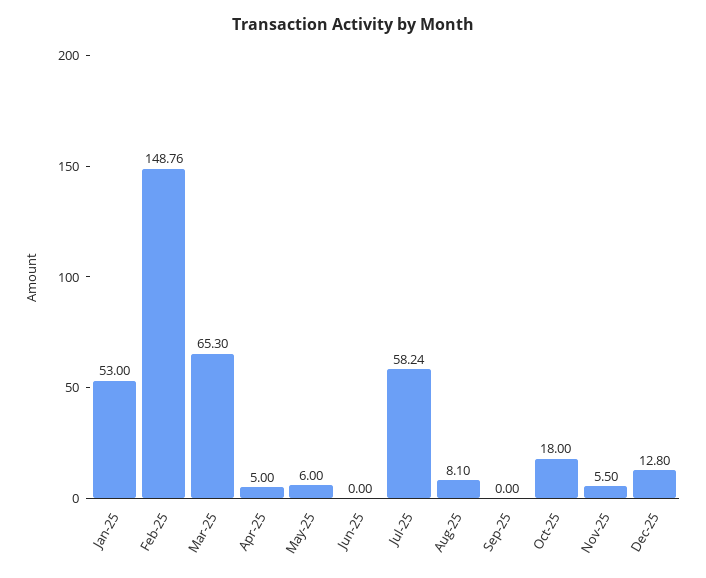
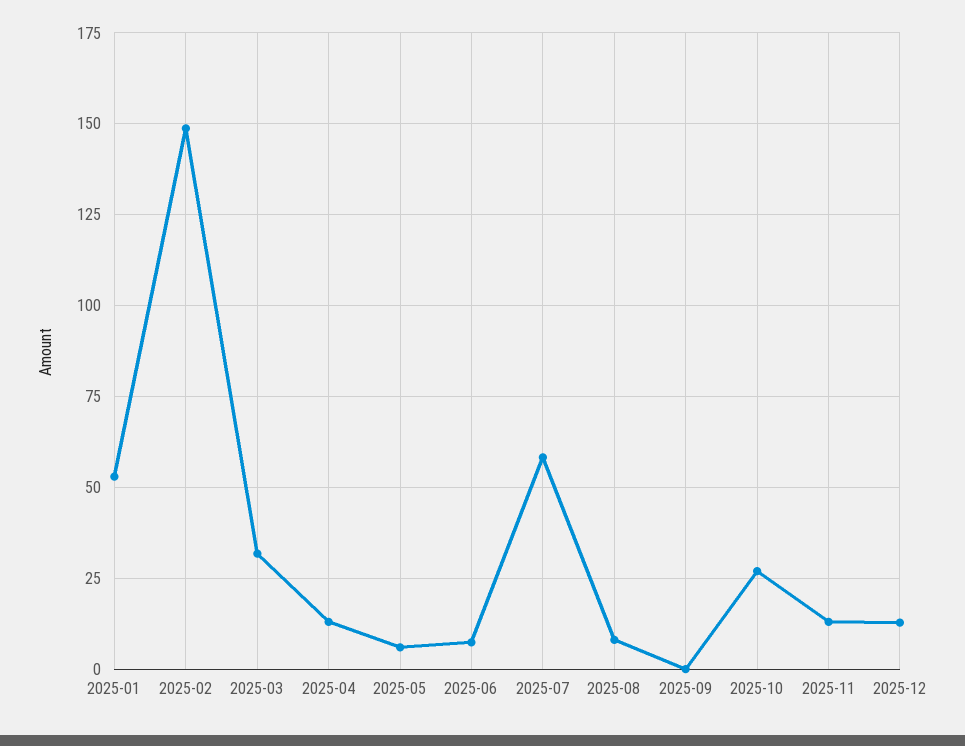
Mar-25: 65.3 -> 32.5
Apr-25: 5 -> 12.5
Jun-25: 0 -> 7.5
Oct-25: 18 -> 27.5
Nov-25: 5.5 -> 12.5

